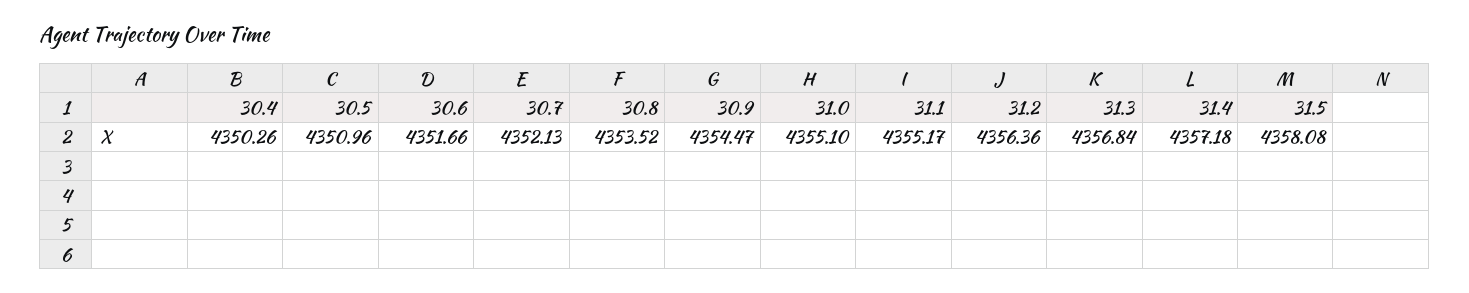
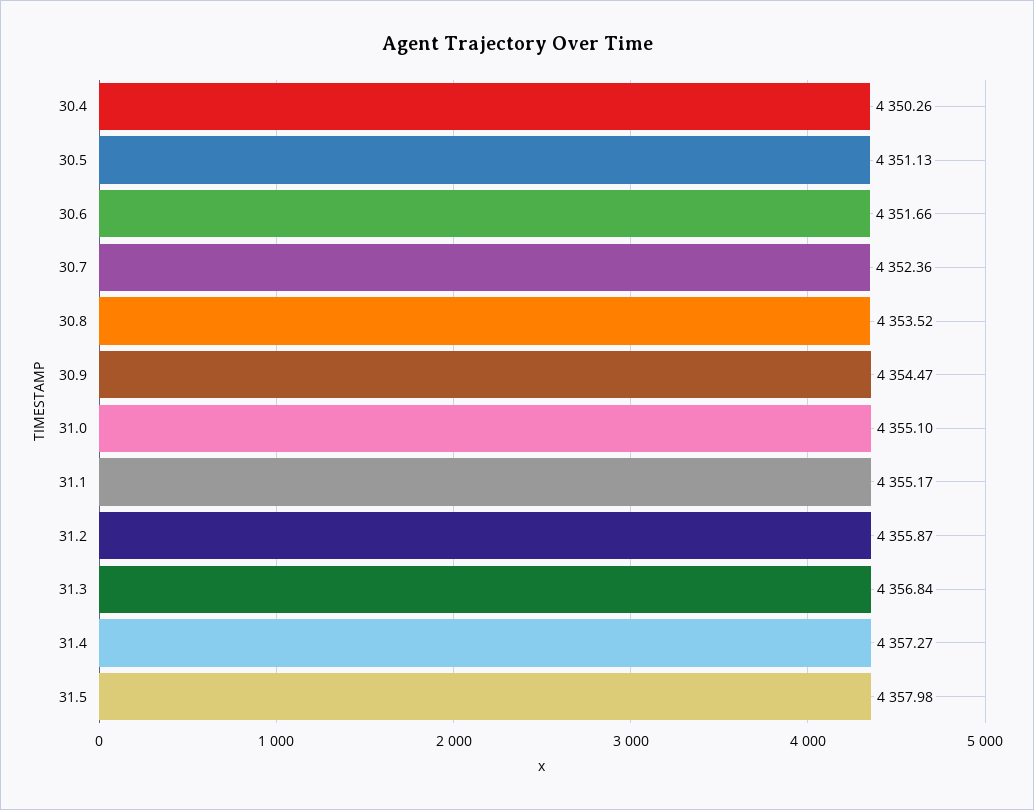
30.5: 4350.96 -> 4351.13
30.7: 4352.13 -> 4352.36
31.2: 4356.36 -> 4355.87
31.4: 4357.18 -> 4357.27
31.5: 4358.08 -> 4357.98

